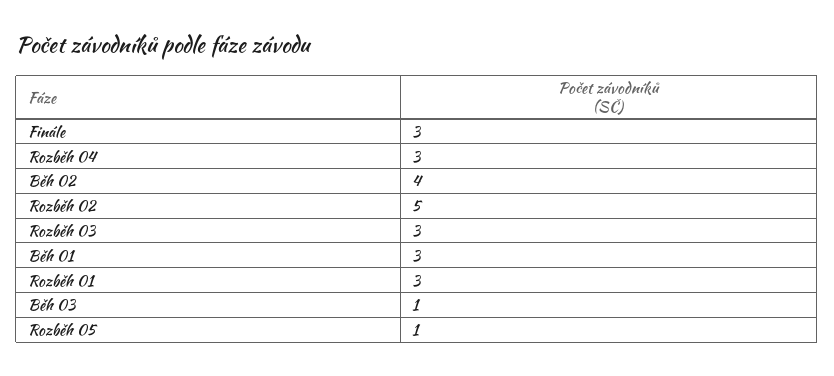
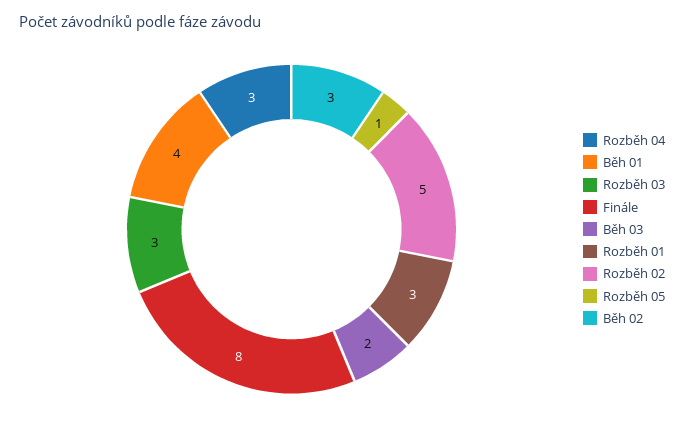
Finále: 3 -> 8
Běh 02: 4 -> 3
Běh 01: 3 -> 4
Běh 03: 1 -> 2

